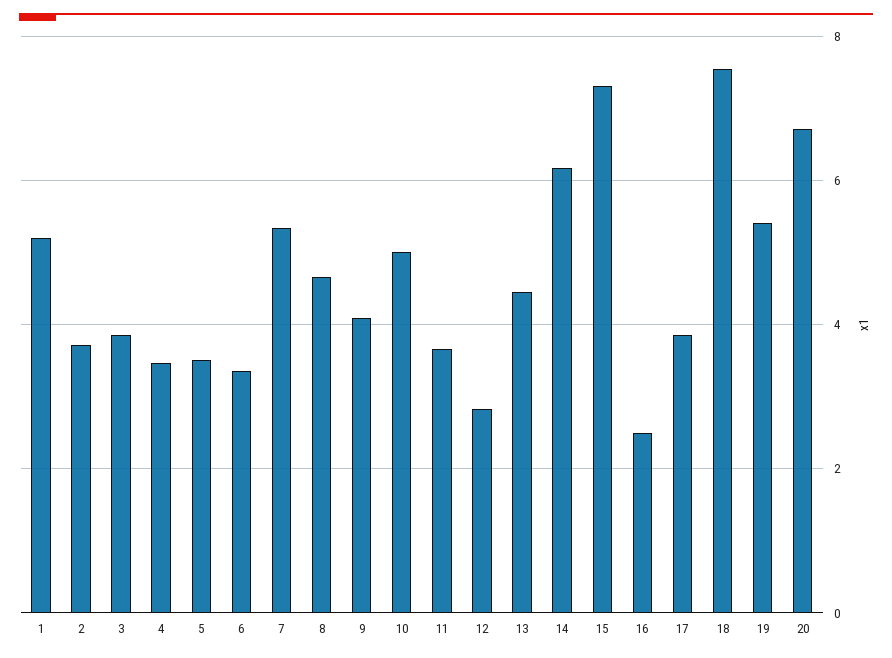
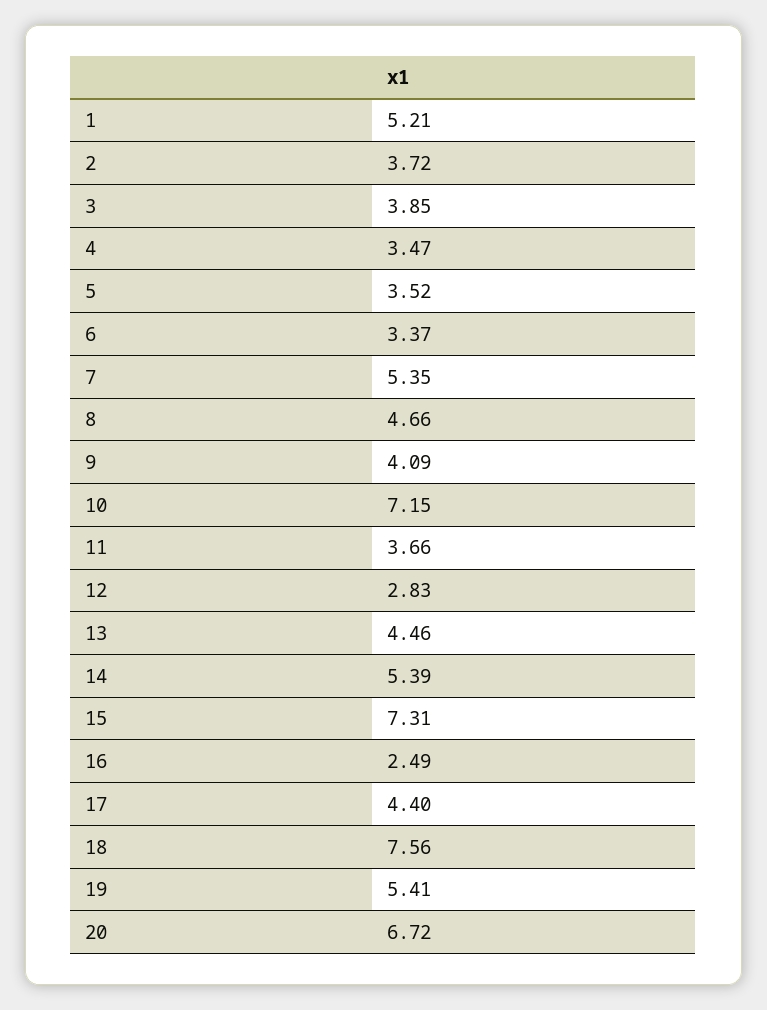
10: 5 -> 7.15
14: 6.2 -> 5.39
17: 3.8 -> 4.4

